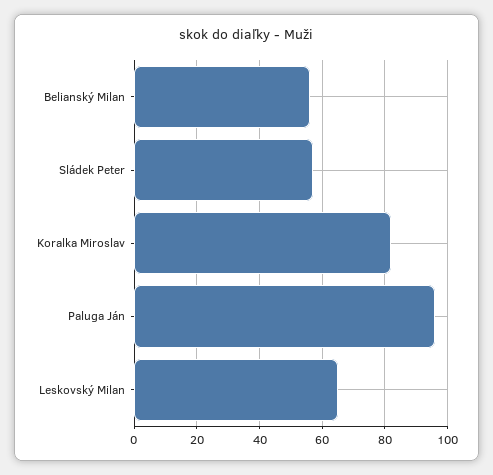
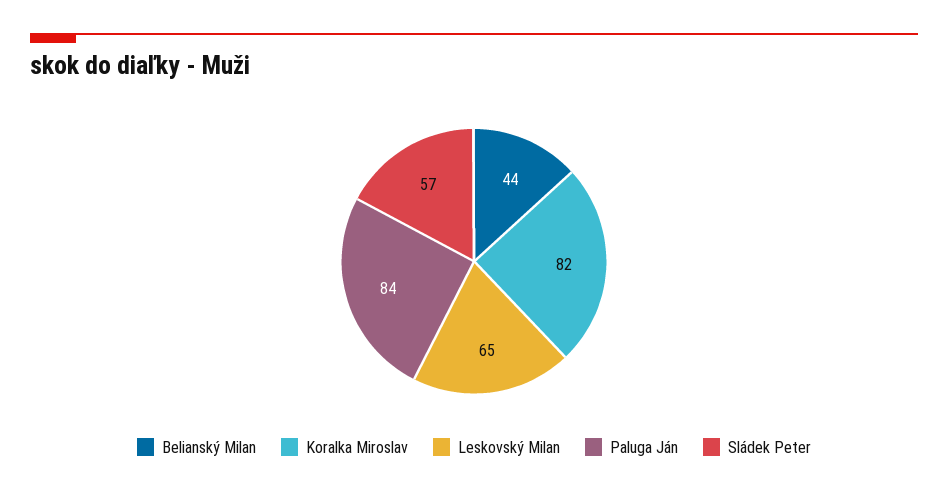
Belianský Milan: 55 -> 44
Paluga Ján: 95 -> 84

